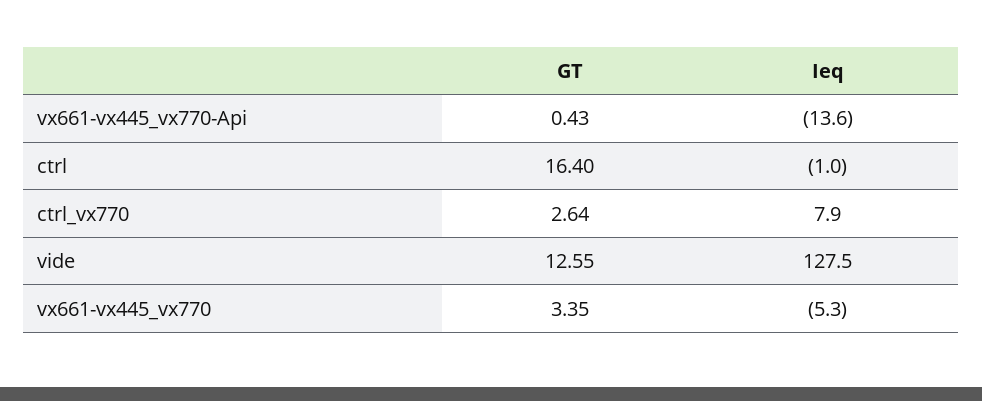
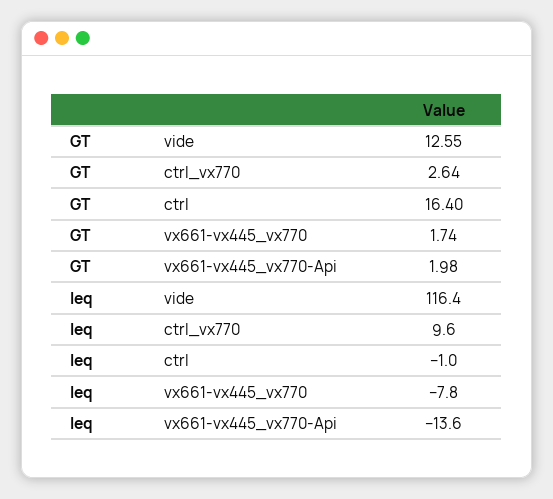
GT, vx661-vx445_vx770-Api: 0.43 -> 1.98
Ieq, ctrl_vx770: 7.9 -> 9.6
Ieq, vide: 127.5 -> 116.4
GT, vx661-vx445_vx770: 3.35 -> 1.74
Ieq, vx661-vx445_vx770: -5.3 -> -7.8

